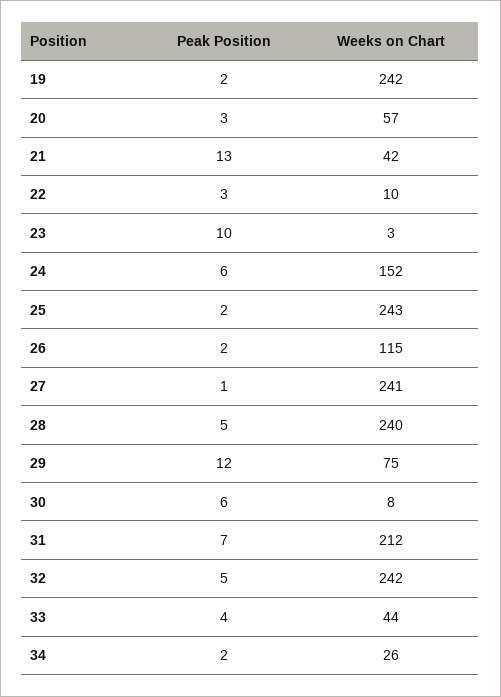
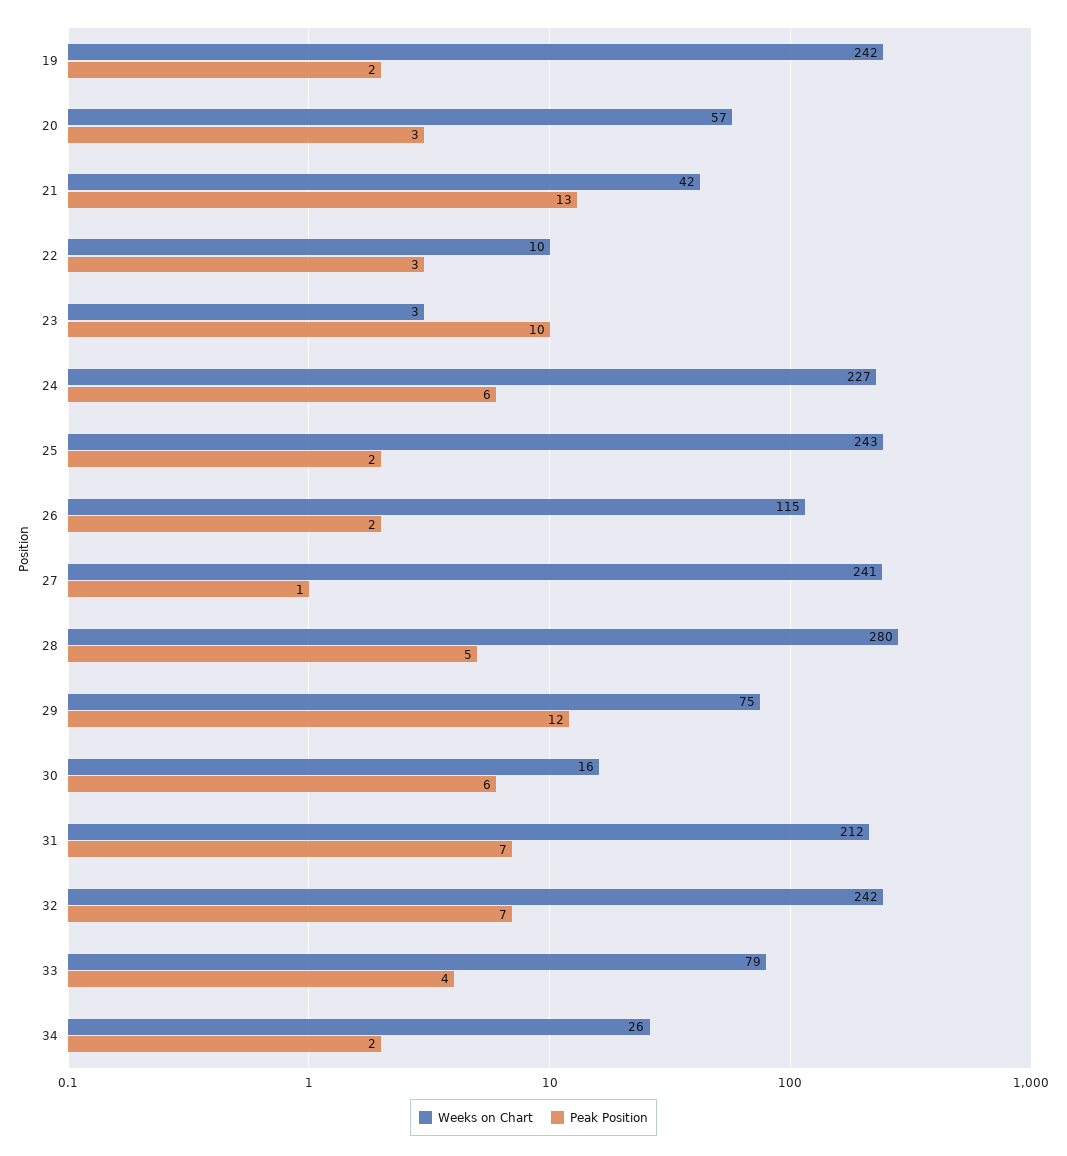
Weeks on Chart, 24: 152 -> 227
Weeks on Chart, 28: 240 -> 280
Weeks on Chart, 30: 8 -> 16
Peak Position, 32: 5 -> 7
Weeks on Chart, 33: 44 -> 79

